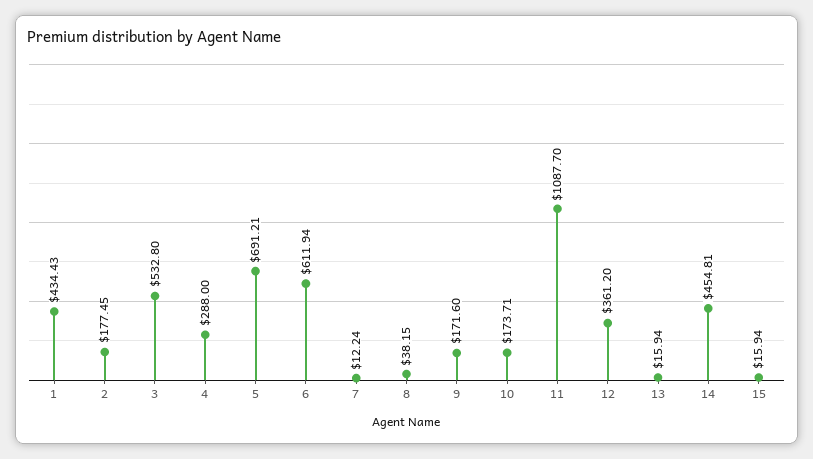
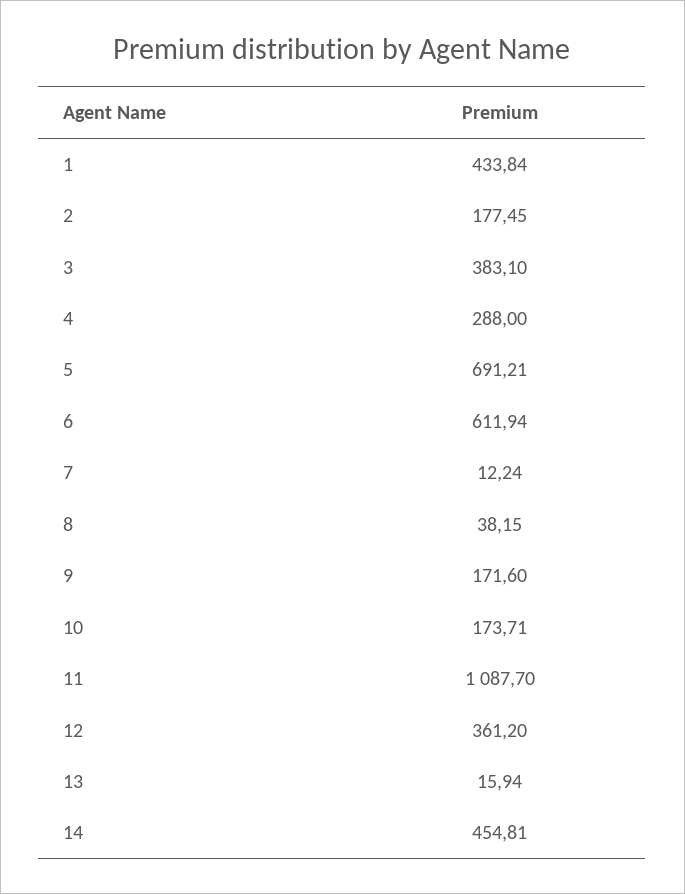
1: 434.43 -> 433.84
3: 532.8 -> 383.1
15: 15.94 -> none

